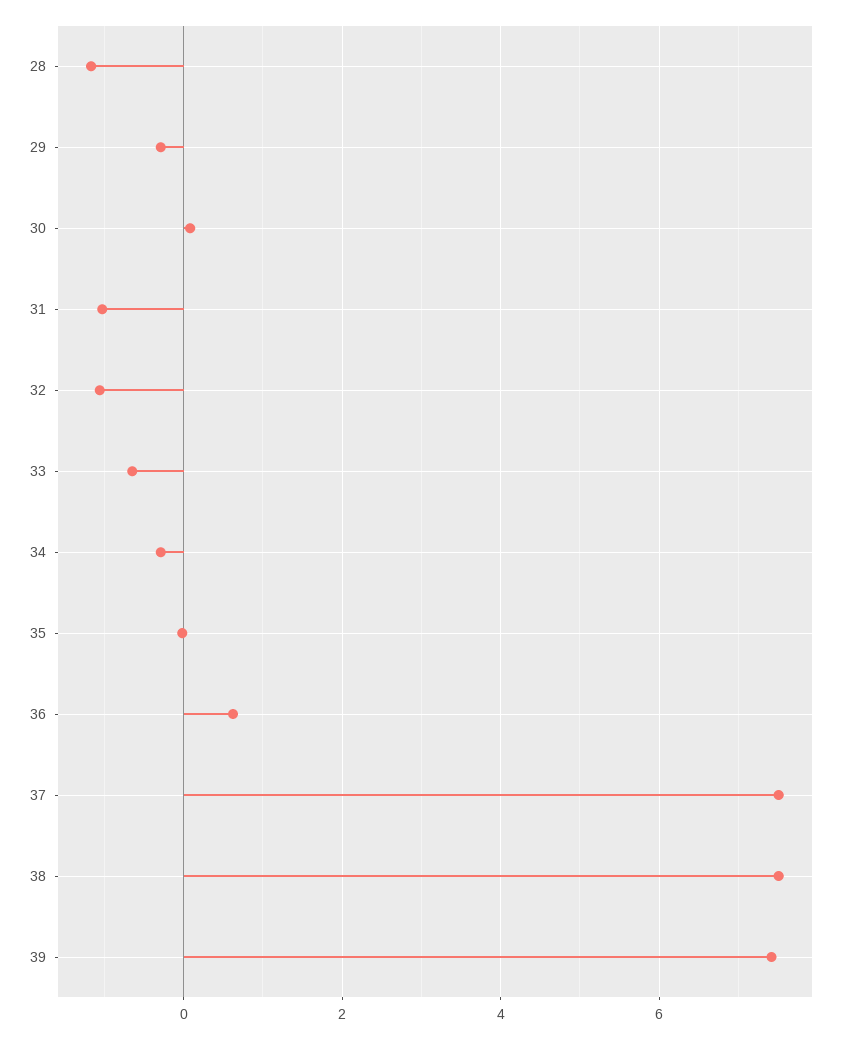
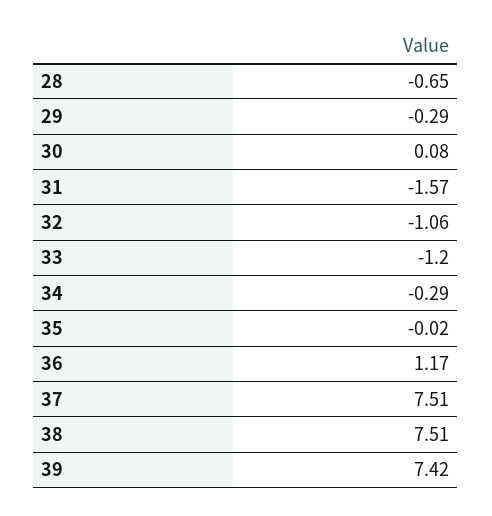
28: -1.2 -> -0.65
31: -1 -> -1.57
33: -0.6 -> -1.2
36: 0.6 -> 1.17

